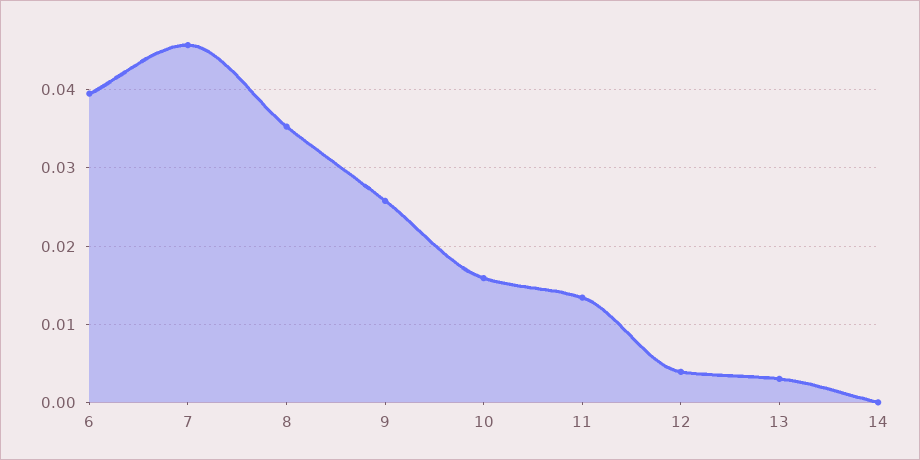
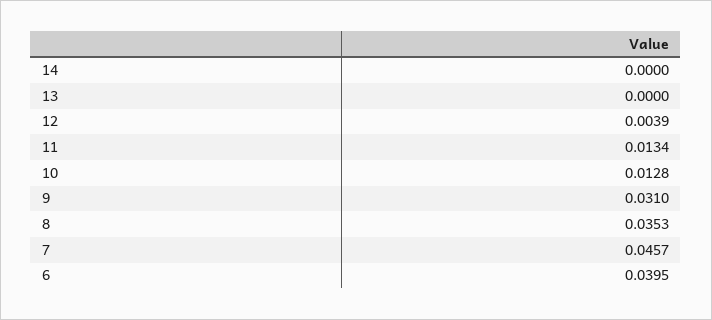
9: 0.026 -> 0.031
10: 0.016 -> 0.0128
13: 0.003 -> 0

